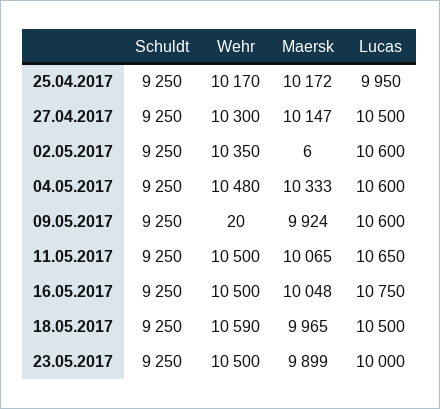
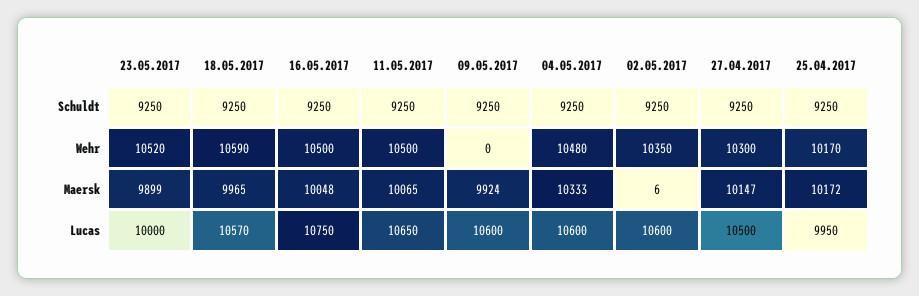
Wehr, 09.05.2017: 20 -> 0
Lucas, 18.05.2017: 10500 -> 10570
Wehr, 23.05.2017: 10500 -> 10520

